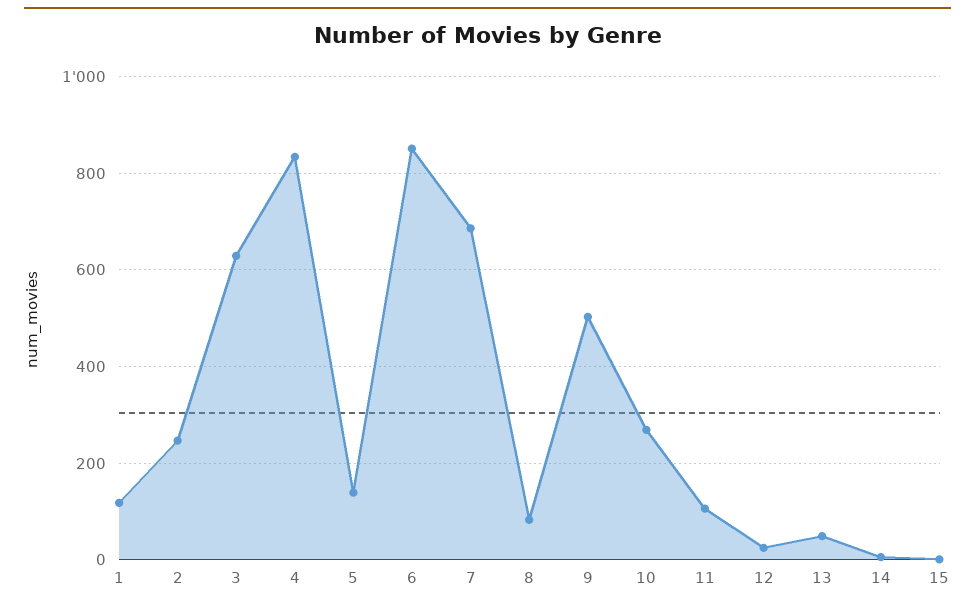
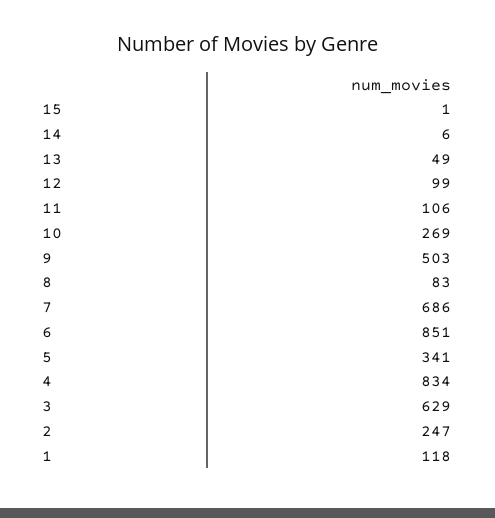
5: 140 -> 341
12: 20 -> 99

